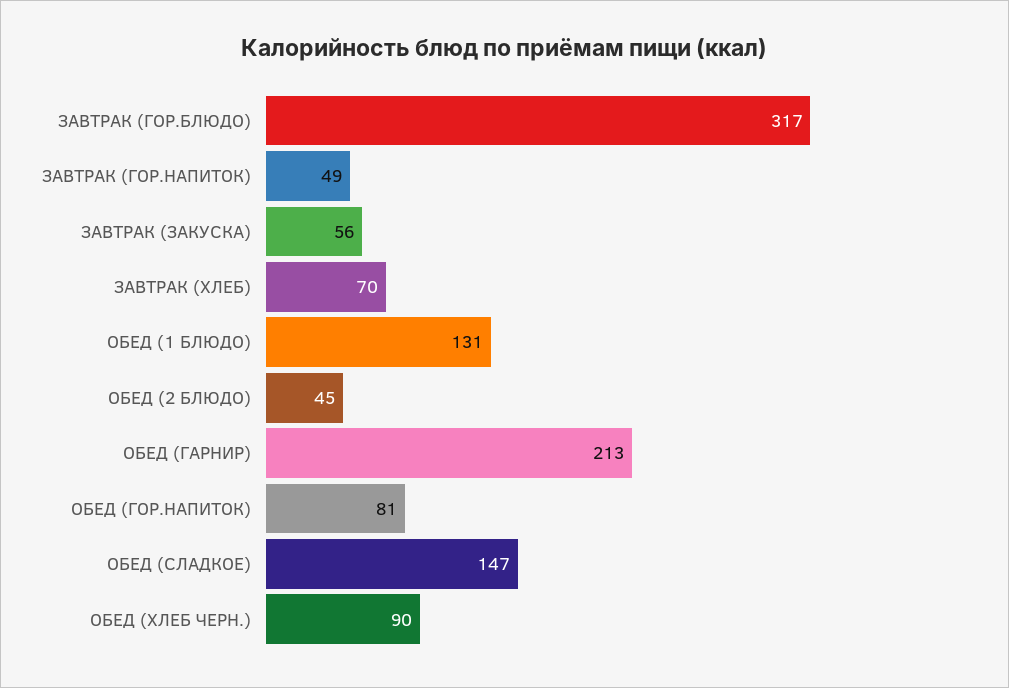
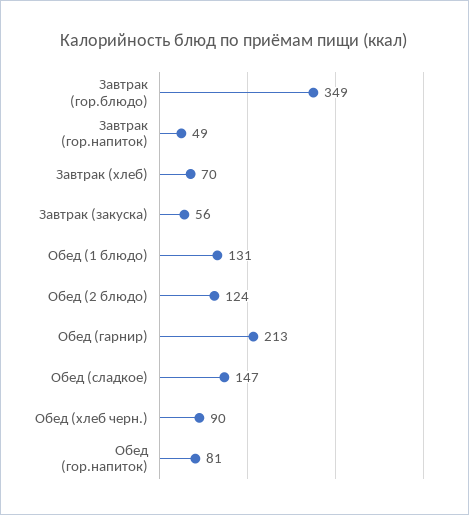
ЗАВТРАК (ГОР.БЛЮДО): 317 -> 349
ОБЕД (2 БЛЮДО): 45 -> 124

